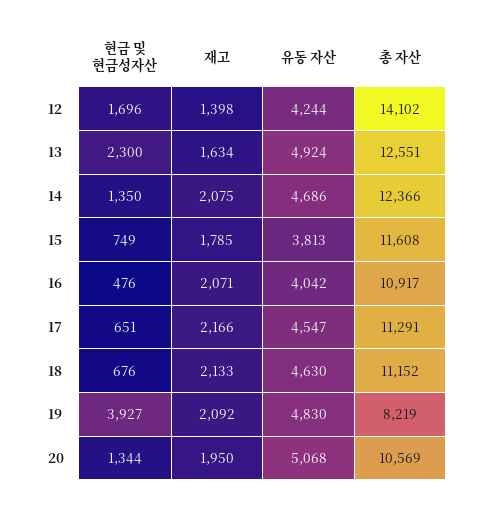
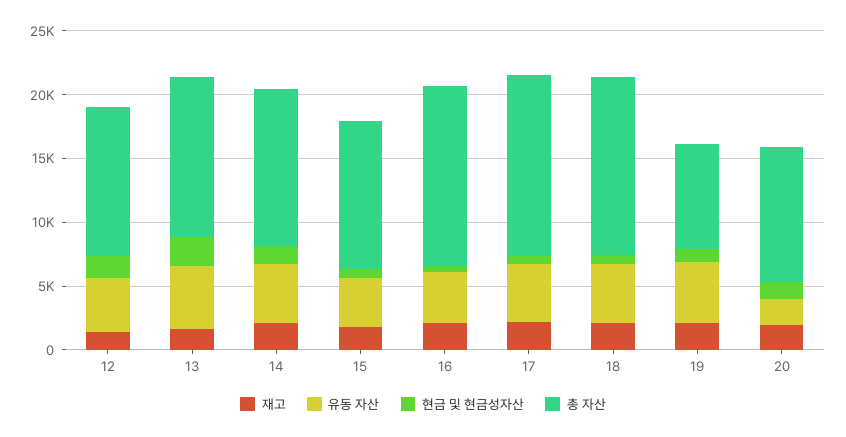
총 자산, 12: 14102 -> 12000
총 자산, 16: 10917 -> 14000
총 자산, 17: 11291 -> 14000
총 자산, 18: 11152 -> 14000
현금 및 현금성자산, 19: 3927 -> 1000
유동 자산, 20: 5068 -> 2000

